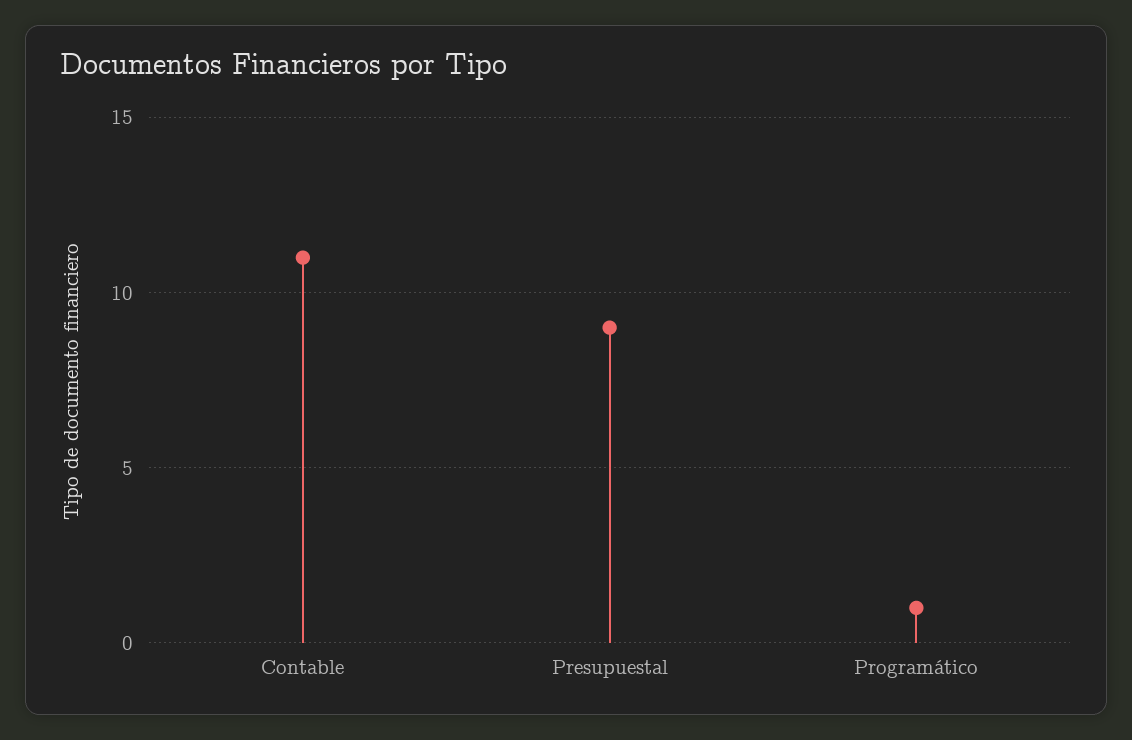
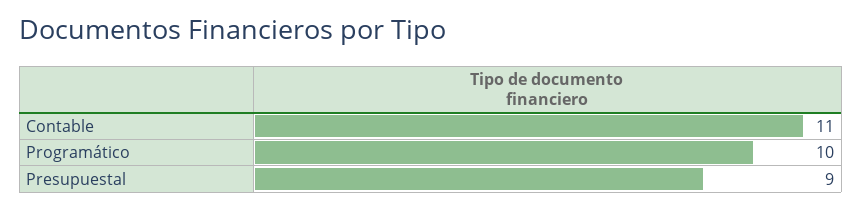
Programático: 1 -> 10

